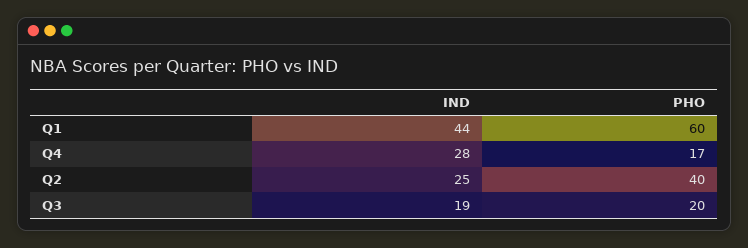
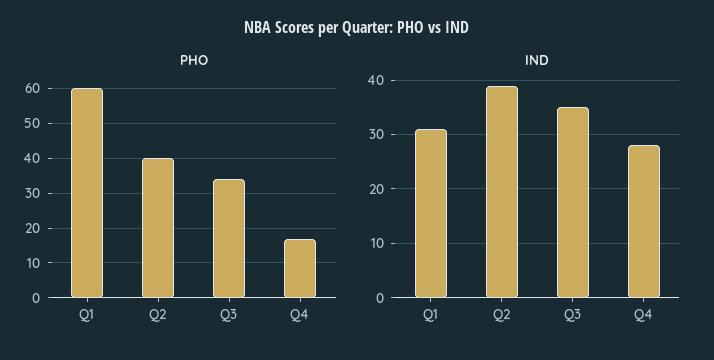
IND, Q1: 44 -> 30
IND, Q2: 25 -> 40
IND, Q3: 19 -> 35
PHO, Q3: 20 -> 35

